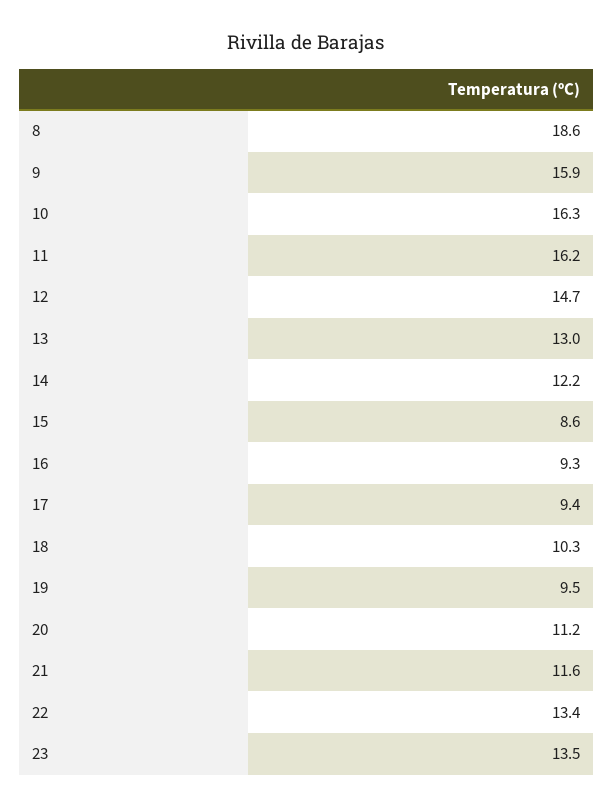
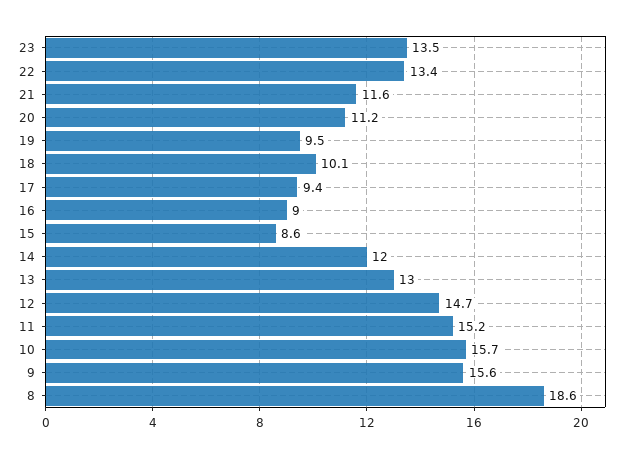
9: 15.9 -> 15.6
10: 16.3 -> 15.7
11: 16.2 -> 15.2
14: 12.2 -> 12
16: 9.3 -> 9
18: 10.3 -> 10.1

